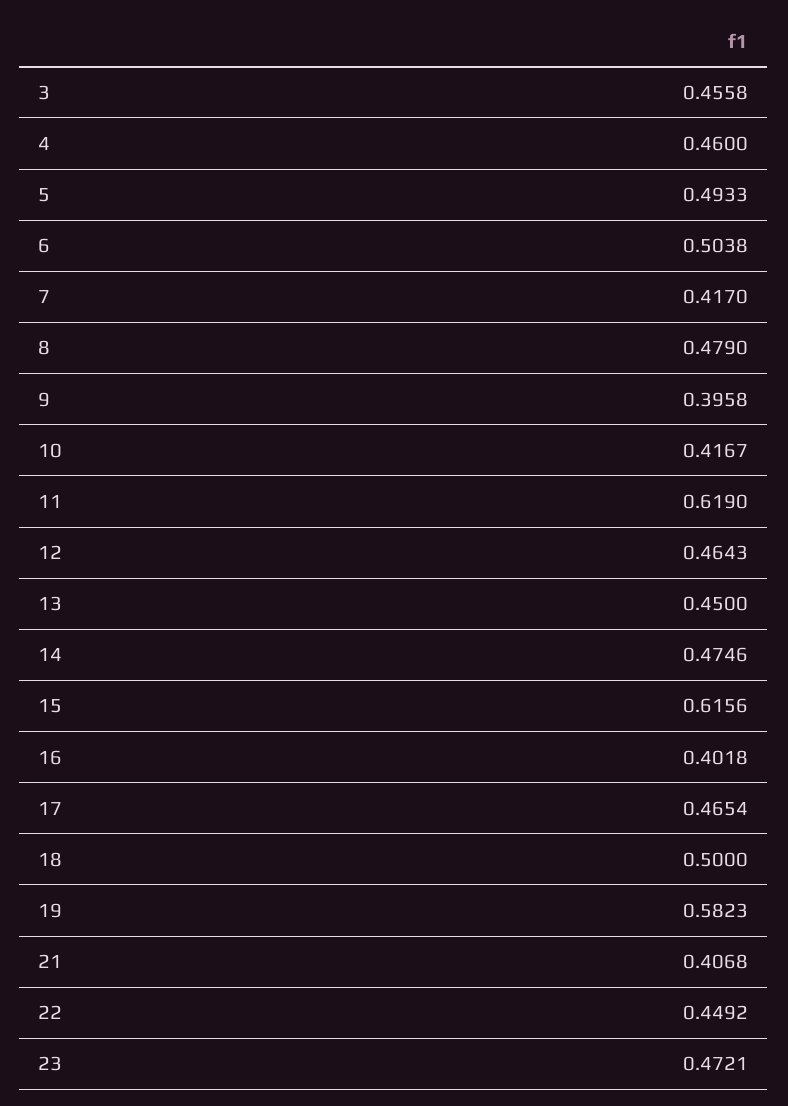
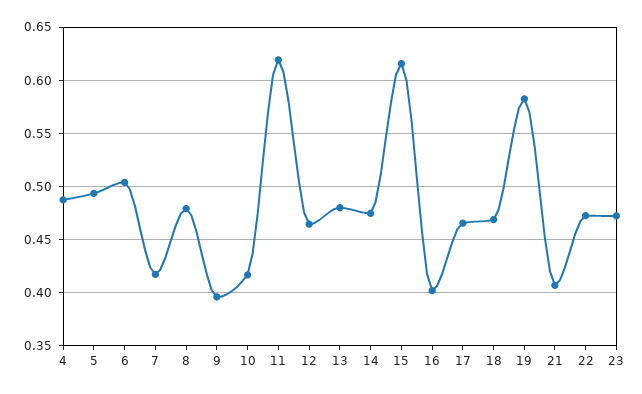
3: 0.4558 -> none
4: 0.46 -> 0.49
13: 0.45 -> 0.48
18: 0.5 -> 0.47
22: 0.4492 -> 0.47

